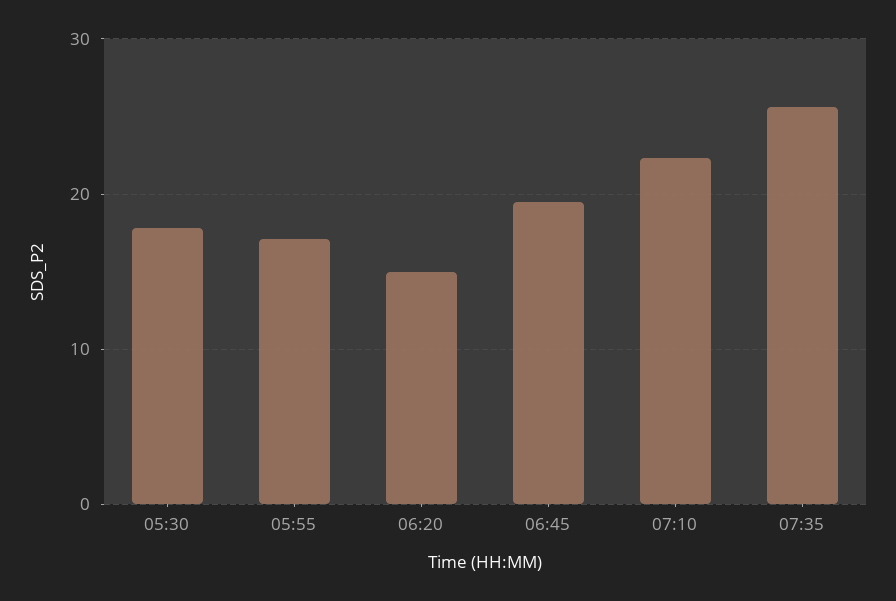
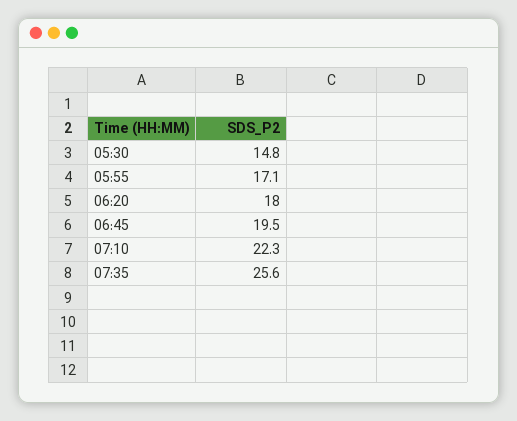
05:30: 18 -> 14.8
06:20: 15 -> 18

